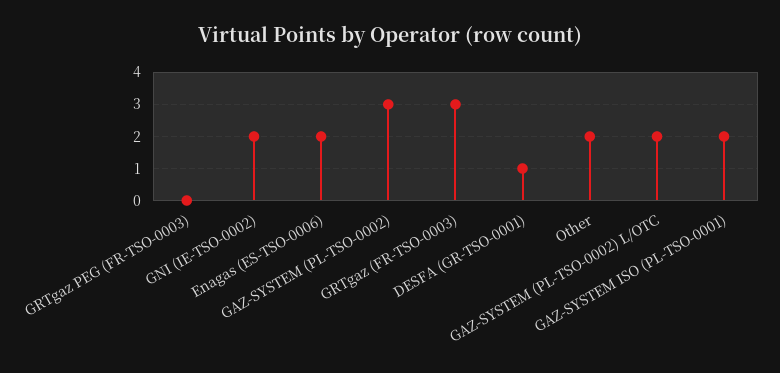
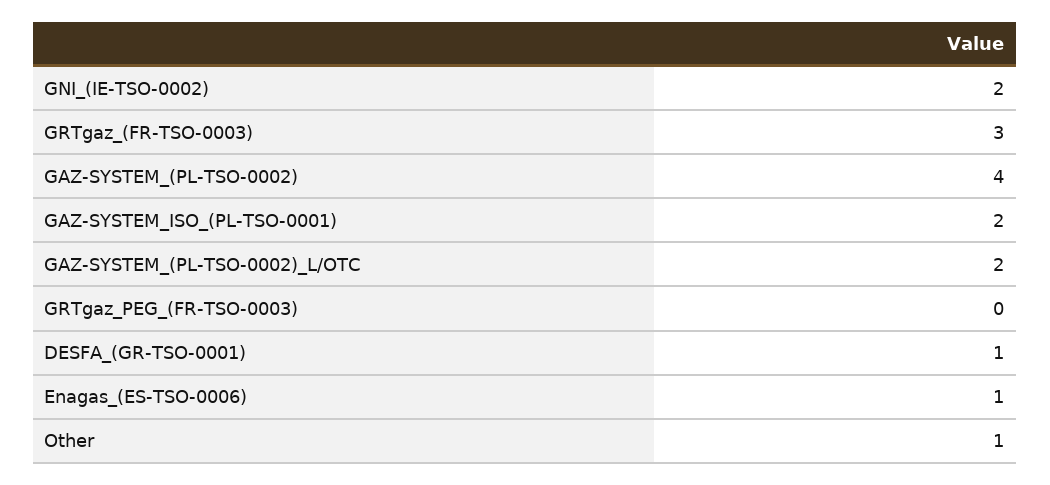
Enagas (ES-TSO-0006): 2 -> 1
GAZ-SYSTEM (PL-TSO-0002): 3 -> 4
Other: 2 -> 1

